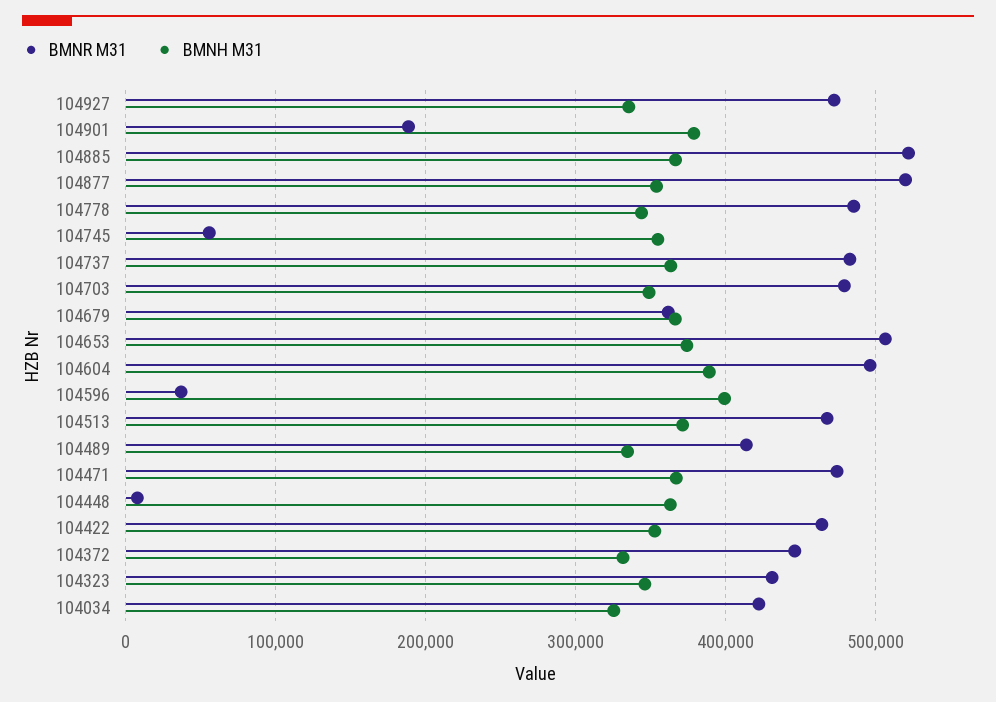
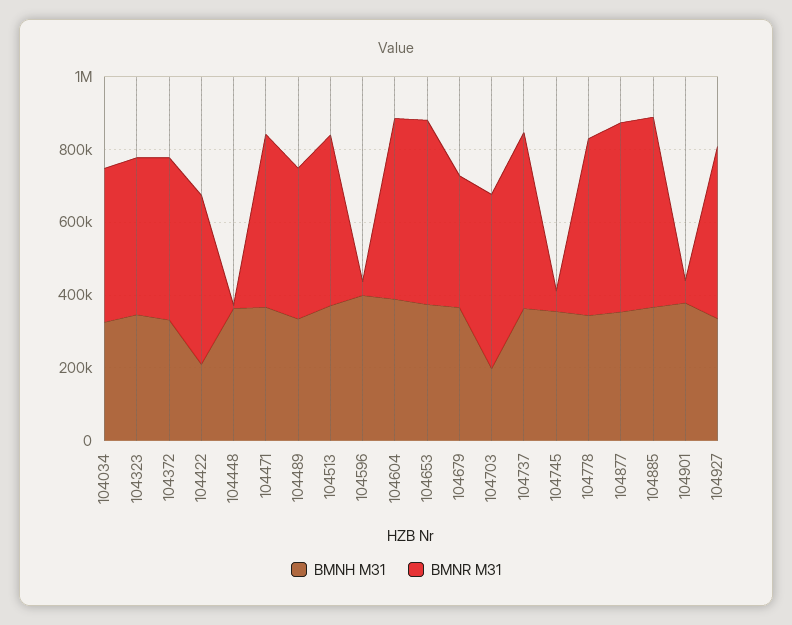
BMNR M31, 104901: 190000 -> 50000
BMNH M31, 104703: 350000 -> 200000
BMNH M31, 104422: 350000 -> 200000

